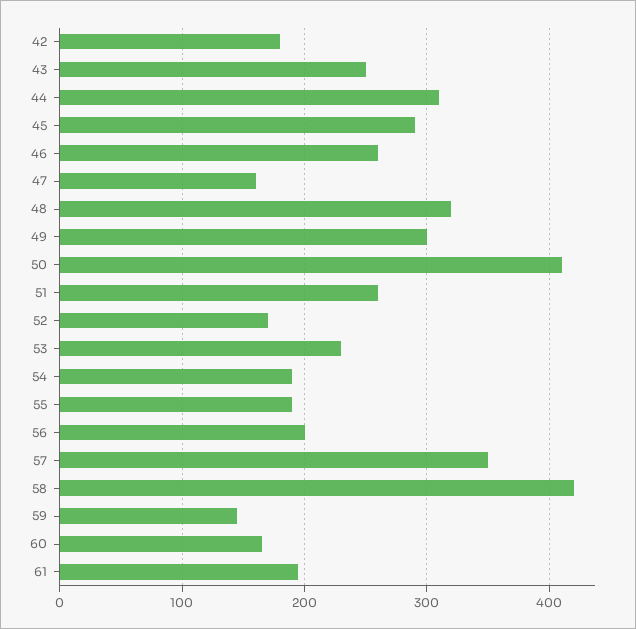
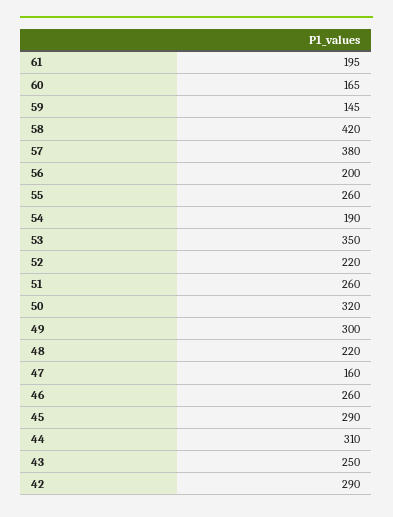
42: 180 -> 290
48: 320 -> 220
50: 410 -> 320
52: 170 -> 220
53: 230 -> 350
55: 190 -> 260
57: 350 -> 380

